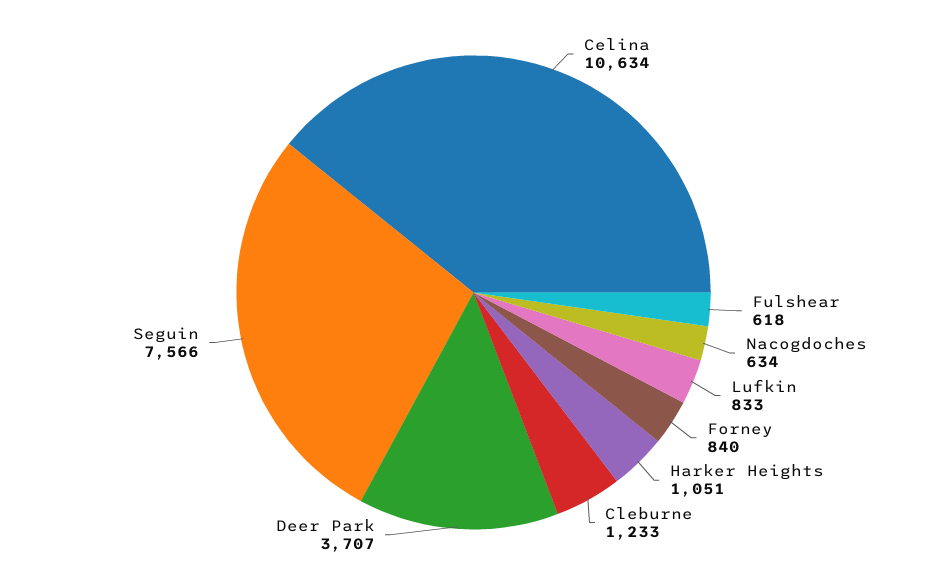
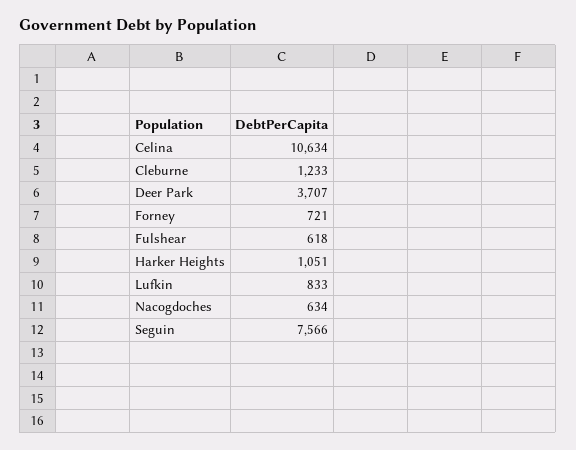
Forney: 840 -> 721

